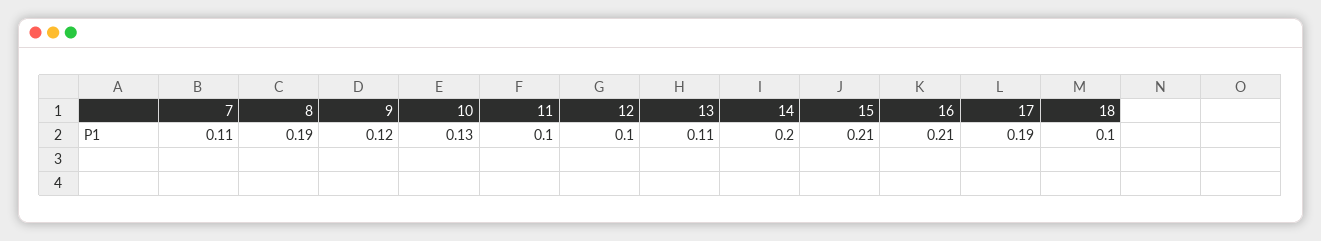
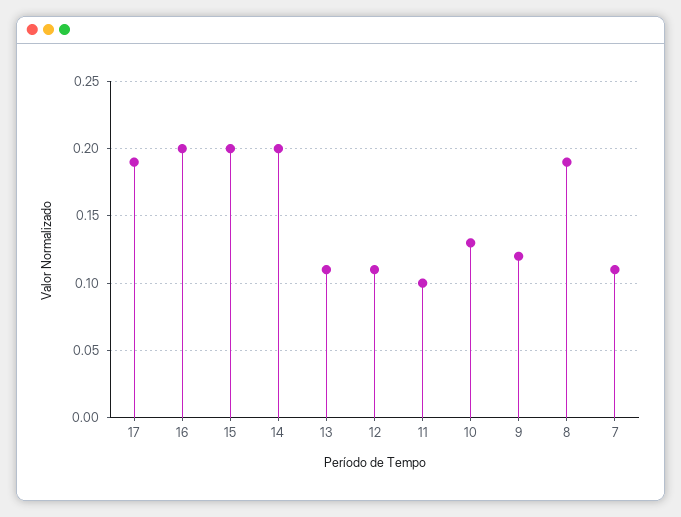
12: 0.1 -> 0.11
15: 0.21 -> 0.2
16: 0.21 -> 0.2
18: 0.1 -> none

